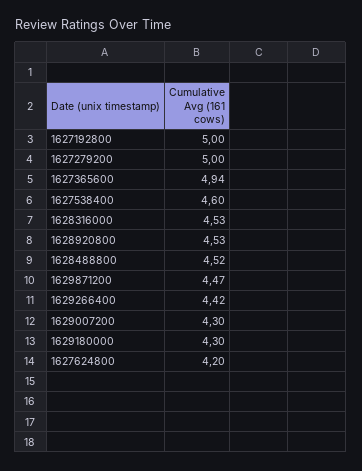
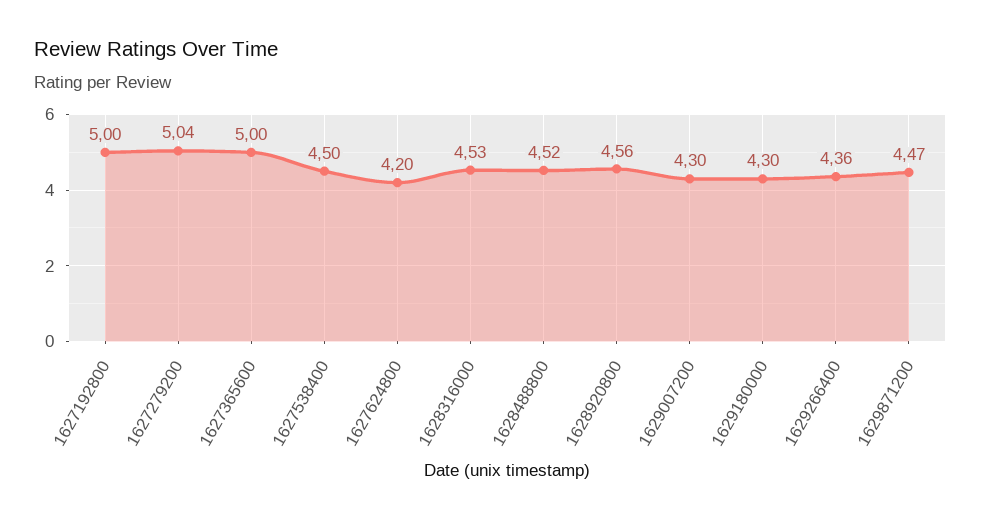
1627279200: 5 -> 5.04
1627365600: 4.94 -> 5
1627538400: 4.6 -> 4.5
1628920800: 4.53 -> 4.56
1629266400: 4.42 -> 4.36

